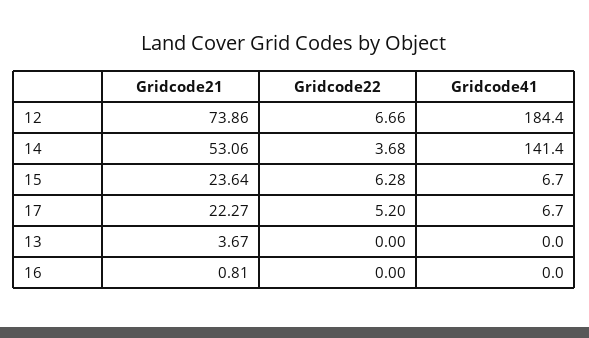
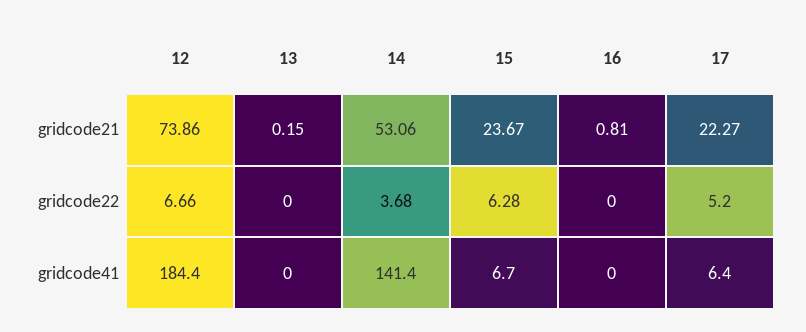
Gridcode21, 15: 23.64 -> 23.67
Gridcode41, 17: 6.7 -> 6.4
Gridcode21, 13: 3.67 -> 0.15

